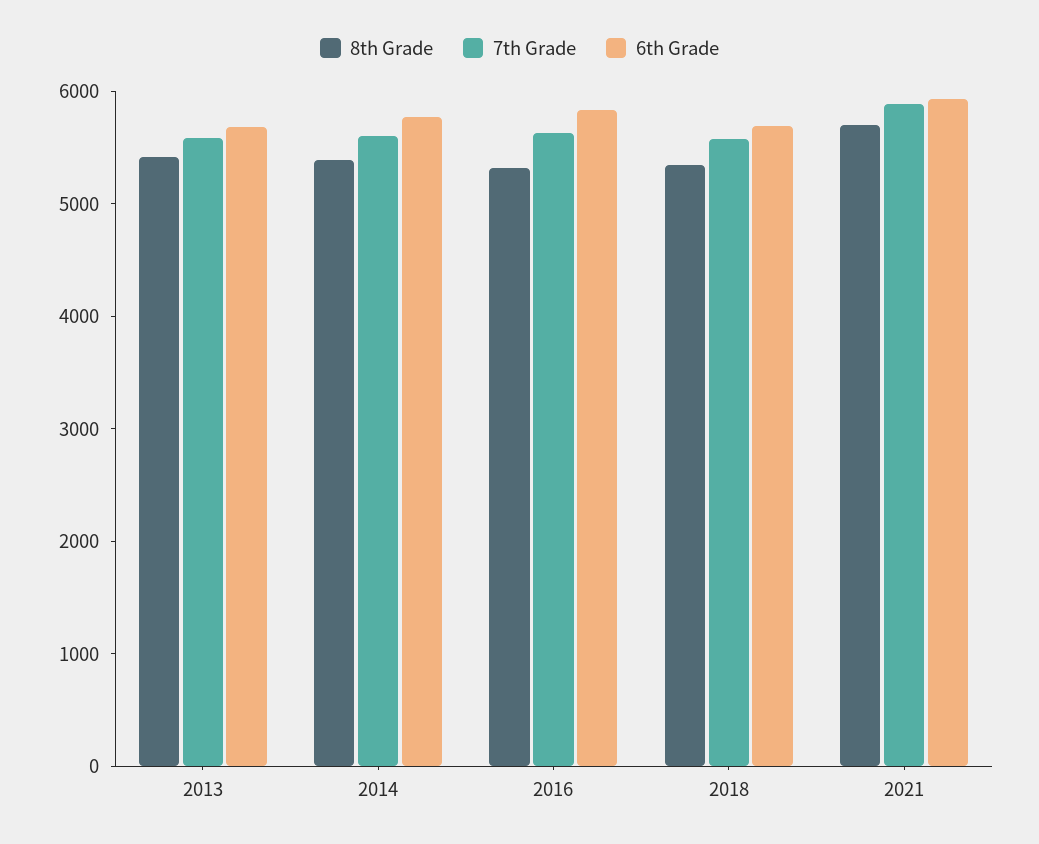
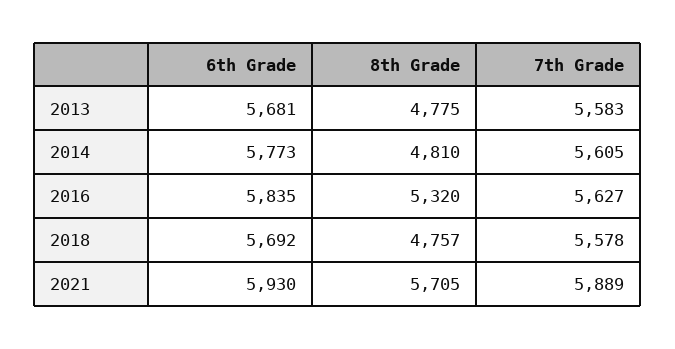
8th Grade, 2013: 5400 -> 4775
8th Grade, 2014: 5400 -> 4810
8th Grade, 2018: 5400 -> 4757

